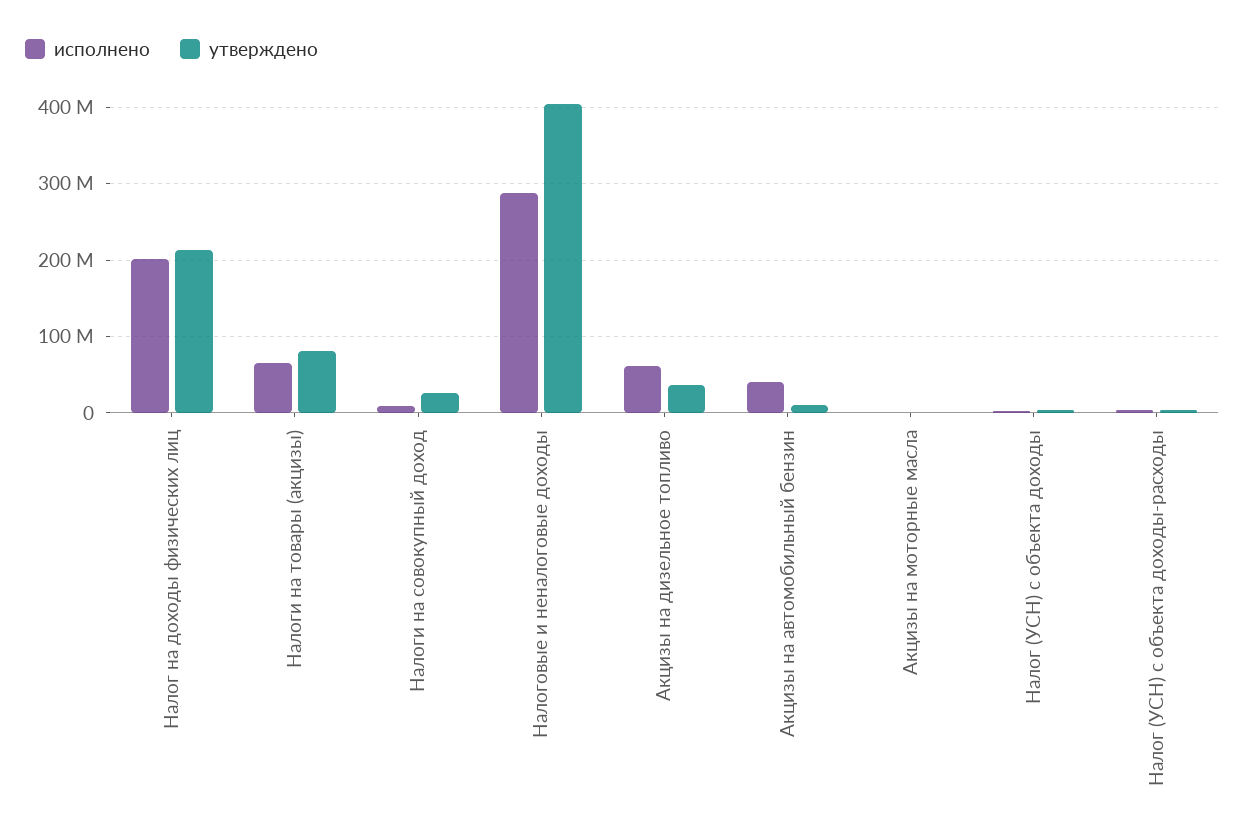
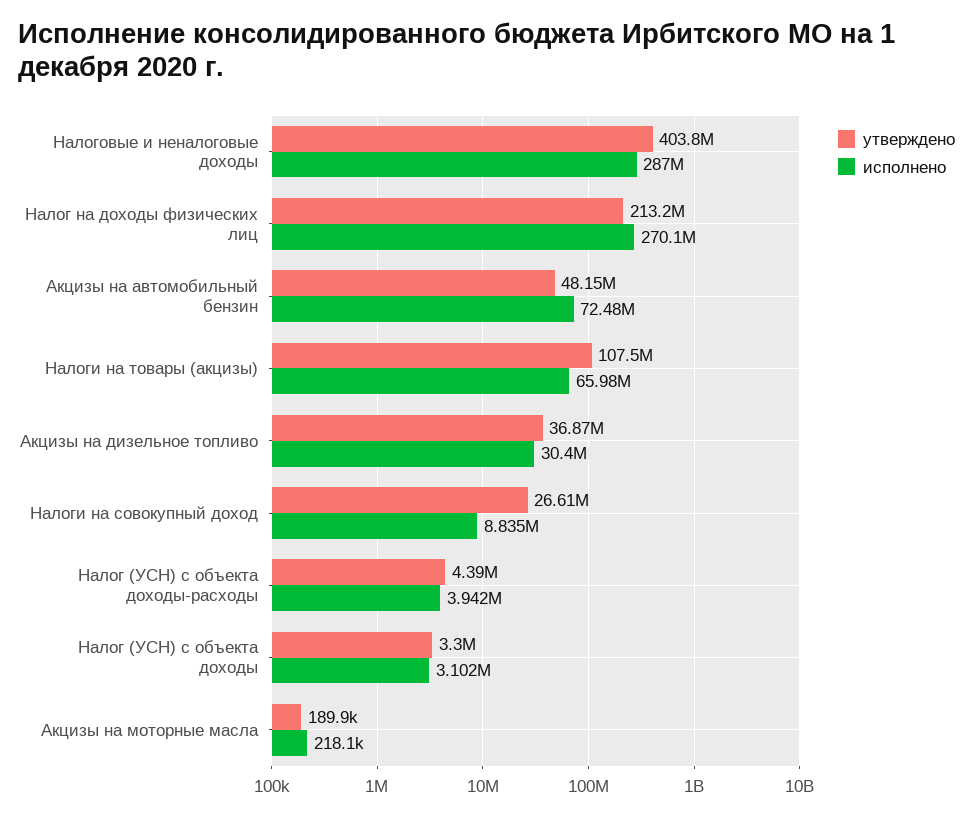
исполнено, Налог на доходы физических лиц: 200000000 -> 270100000
утверждено, Налоги на товары (акцизы): 80000000 -> 107500000
исполнено, Акцизы на дизельное топливо: 60000000 -> 30400000
исполнено, Акцизы на автомобильный бензин: 40000000 -> 72480000
утверждено, Акцизы на автомобильный бензин: 10000000 -> 48150000

